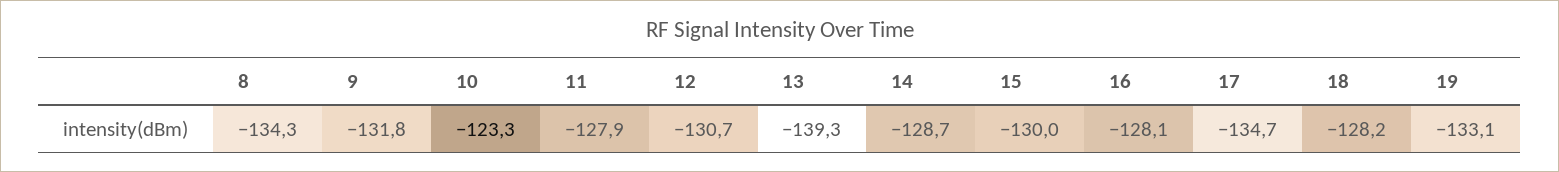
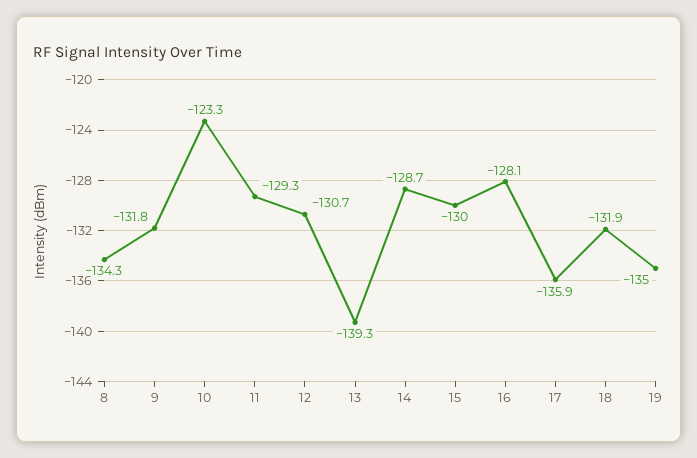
11: -127.9 -> -129.3
17: -134.7 -> -135.9
18: -128.2 -> -131.9
19: -133.1 -> -135

